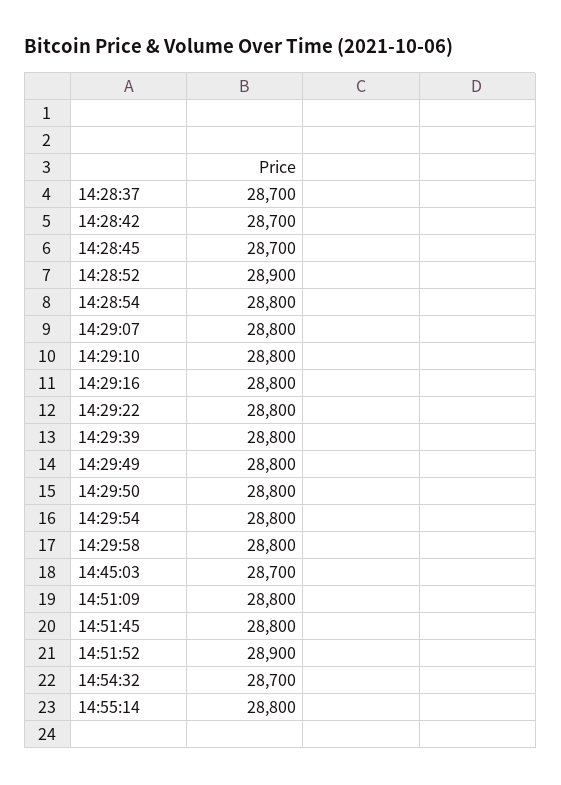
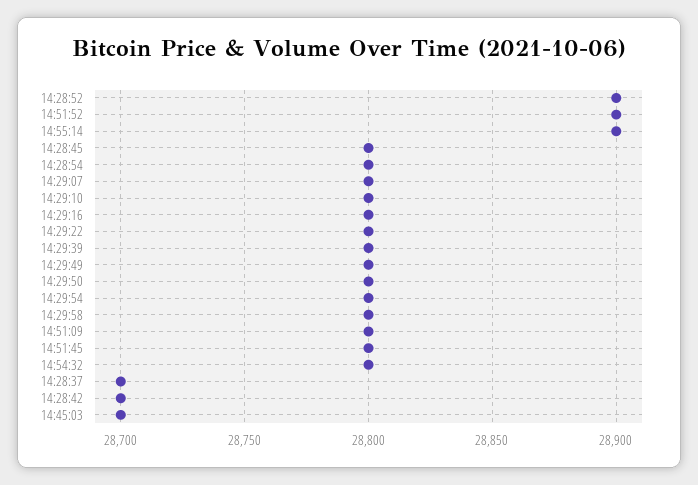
14:28:45: 28700 -> 28800
14:54:32: 28700 -> 28800
14:55:14: 28800 -> 28900

